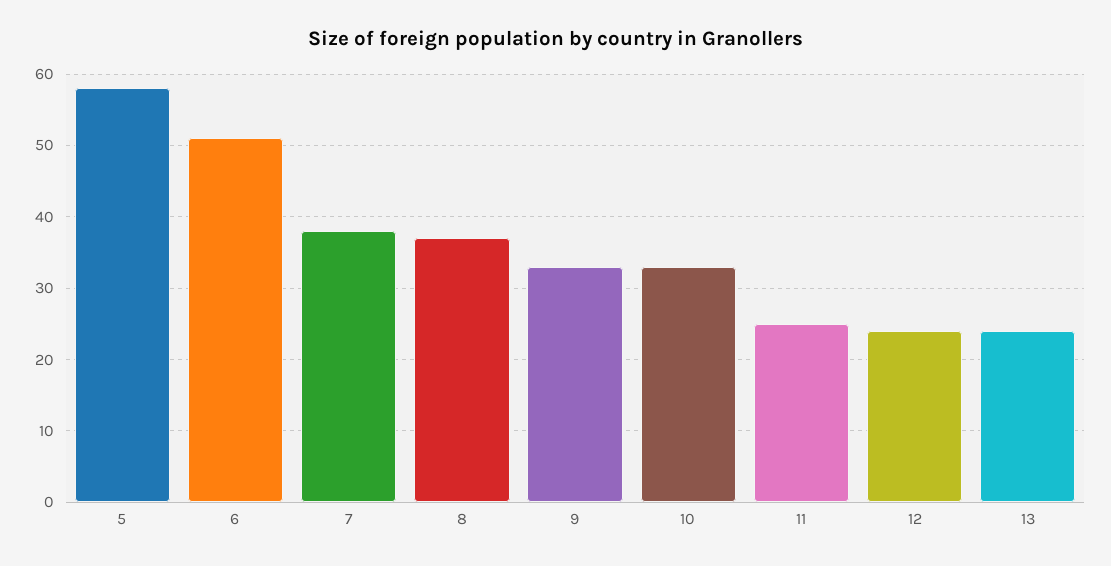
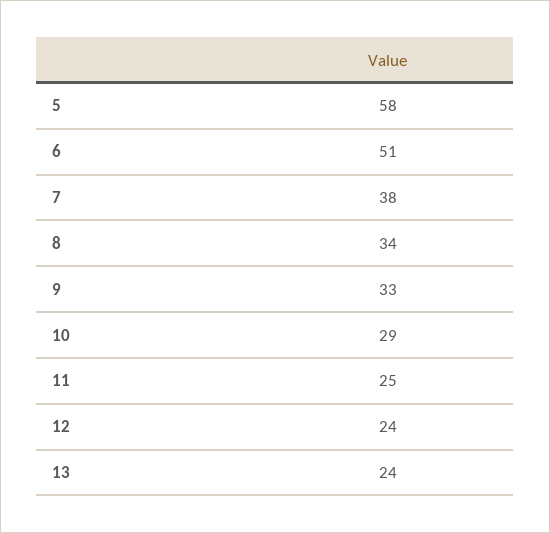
8: 37 -> 34
10: 33 -> 29

